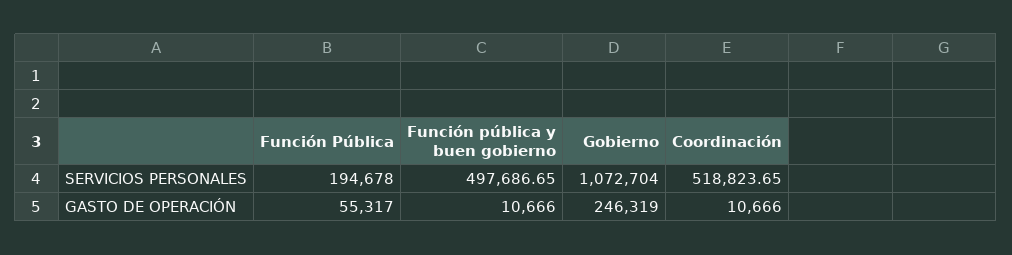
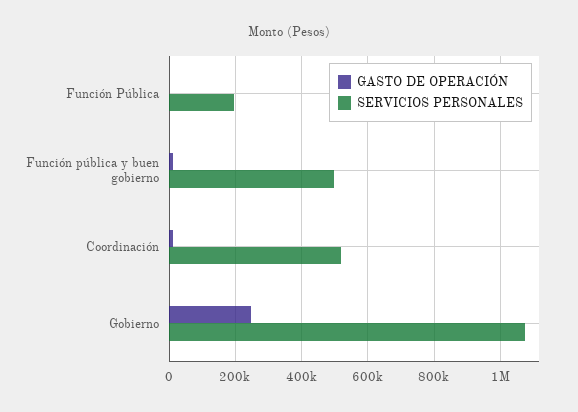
GASTO DE OPERACIÓN, Función Pública: 55317 -> 0

